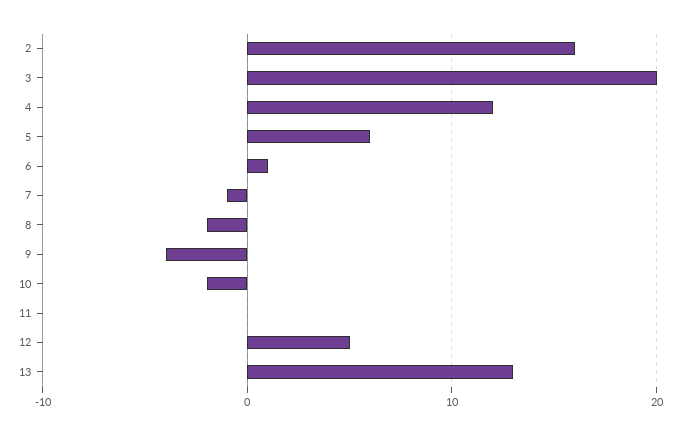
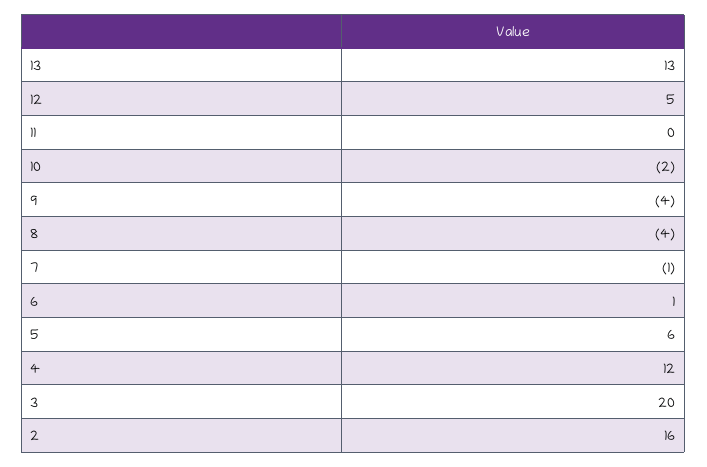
8: -2 -> -4

